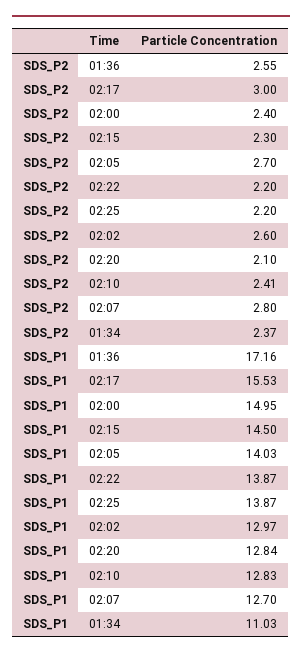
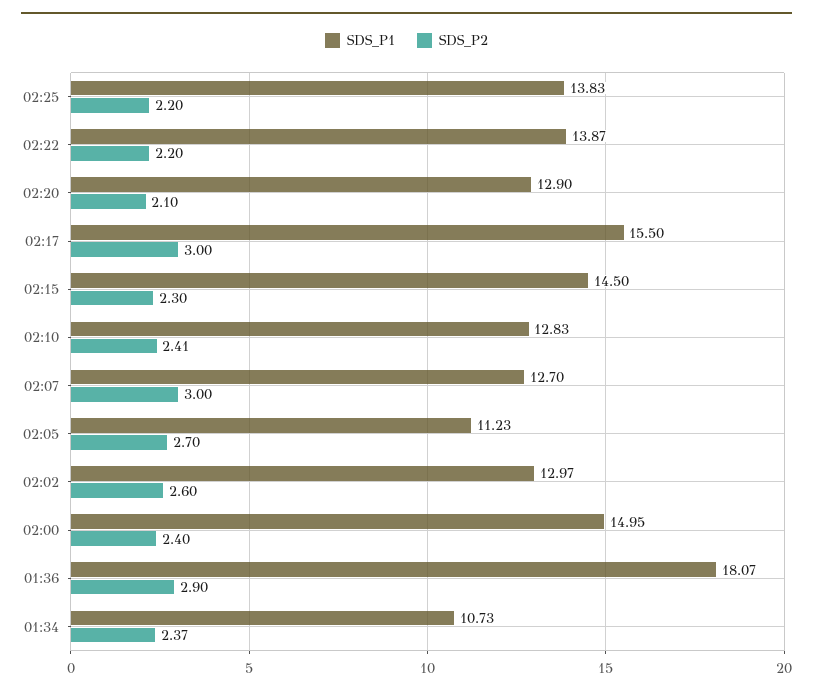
SDS_P2, 01:36: 2.55 -> 2.9
SDS_P2, 02:07: 2.8 -> 3
SDS_P1, 01:36: 17.16 -> 18.07
SDS_P1, 02:17: 15.53 -> 15.5
SDS_P1, 02:05: 14.03 -> 11.23
SDS_P1, 02:25: 13.87 -> 13.83
SDS_P1, 02:20: 12.84 -> 12.9
SDS_P1, 01:34: 11.03 -> 10.73

